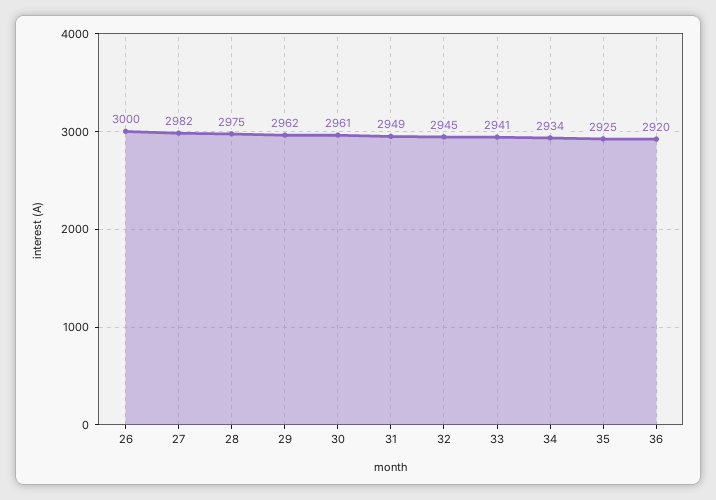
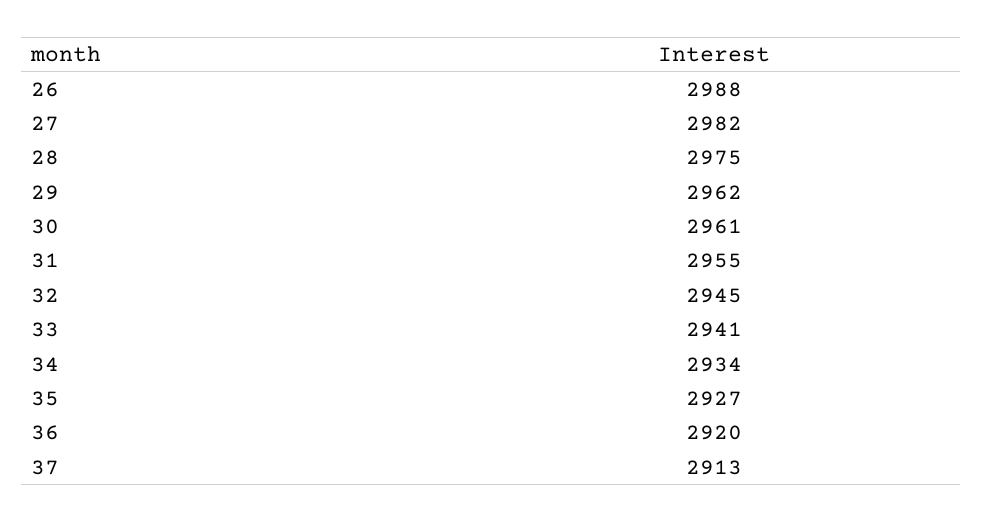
26: 3000 -> 2988
31: 2949 -> 2955
35: 2925 -> 2927
37: none -> 2913

